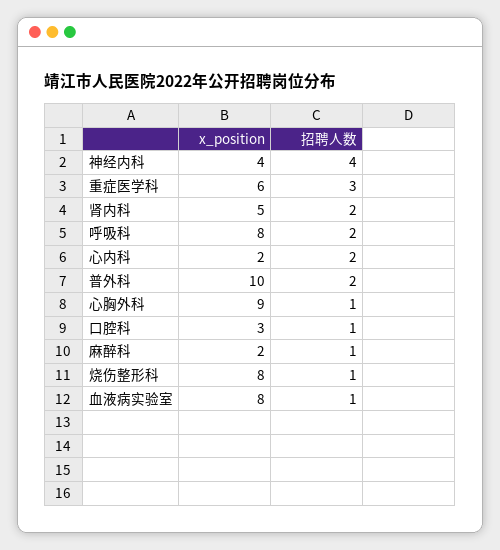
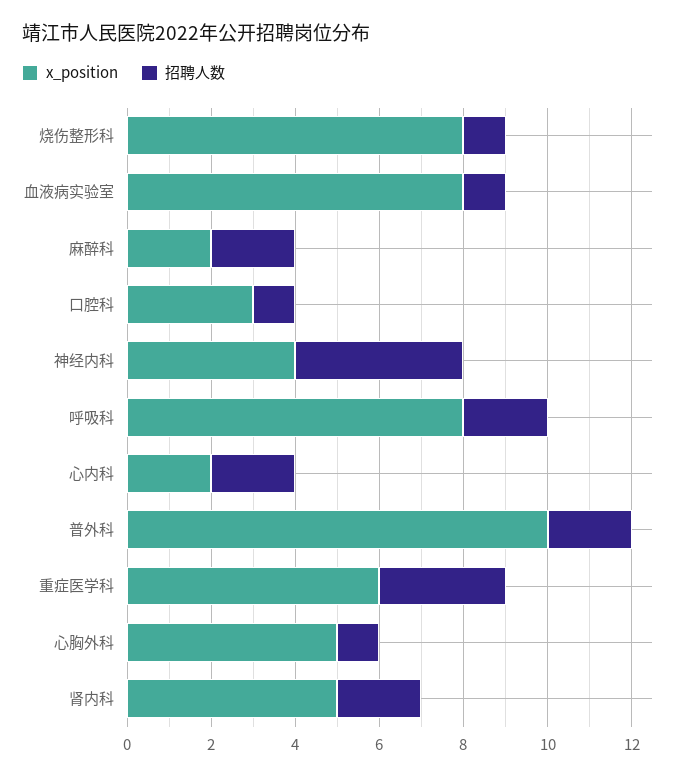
x_position, 心胸外科: 9 -> 5
招聘人数, 麻醉科: 1 -> 2

